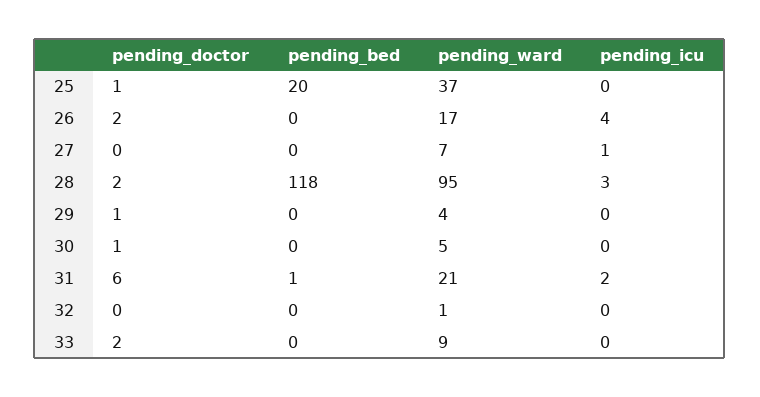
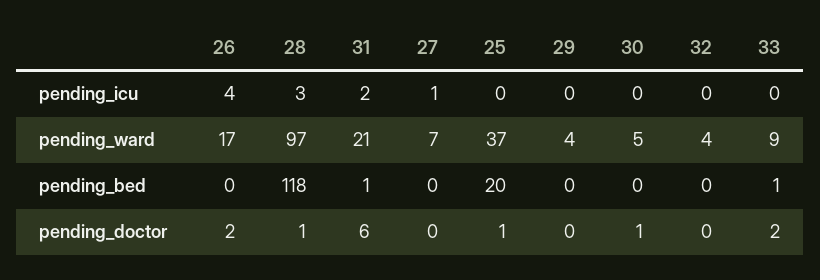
pending_doctor, 28: 2 -> 1
pending_ward, 28: 95 -> 97
pending_doctor, 29: 1 -> 0
pending_ward, 32: 1 -> 4
pending_bed, 33: 0 -> 1

